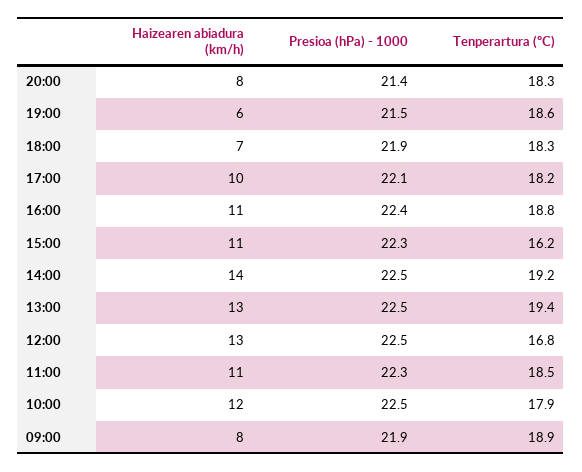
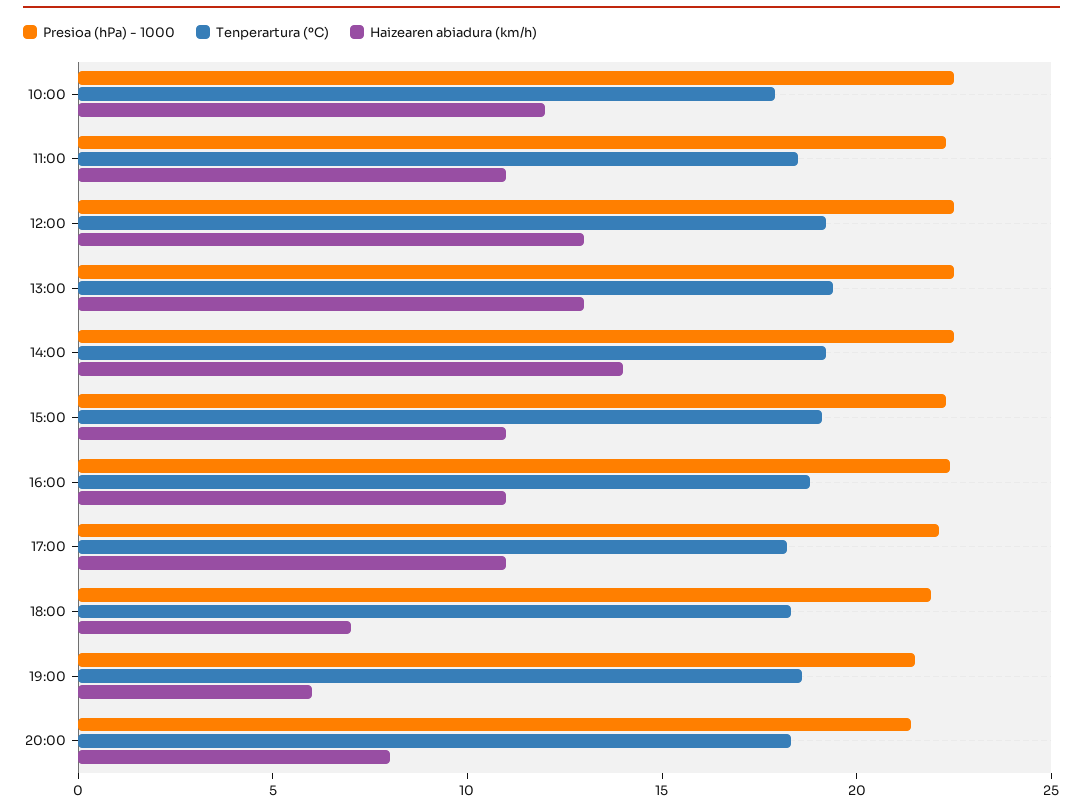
Haizearen abiadura (km/h), 17:00: 10 -> 11
Tenperartura (ºC), 15:00: 16.2 -> 19
Tenperartura (ºC), 12:00: 16.8 -> 19
Haizearen abiadura (km/h), 09:00: 8 -> none
Presioa (hPa) - 1000, 09:00: 21.9 -> none
Tenperartura (ºC), 09:00: 18.9 -> none

